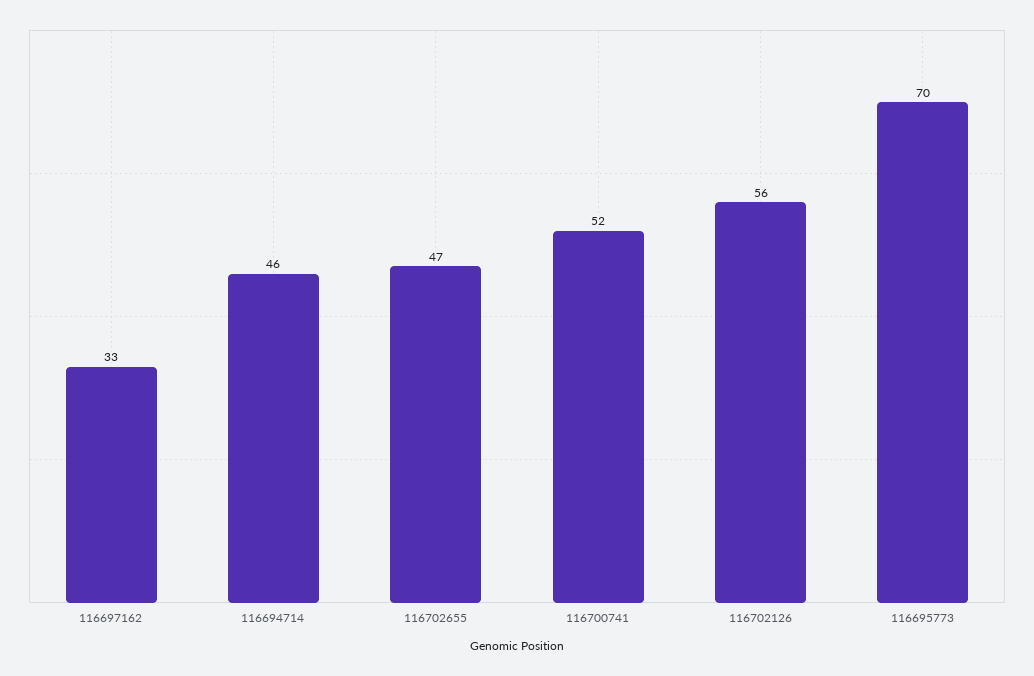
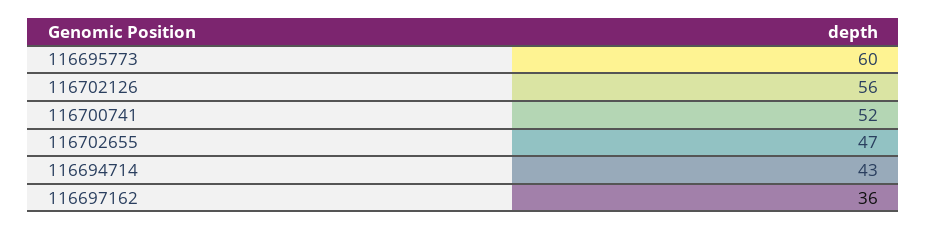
116697162: 33 -> 36
116694714: 46 -> 43
116695773: 70 -> 60

